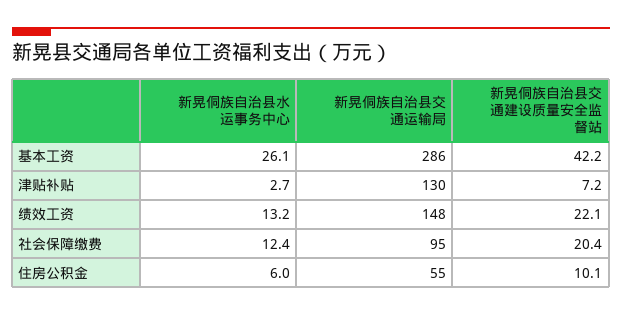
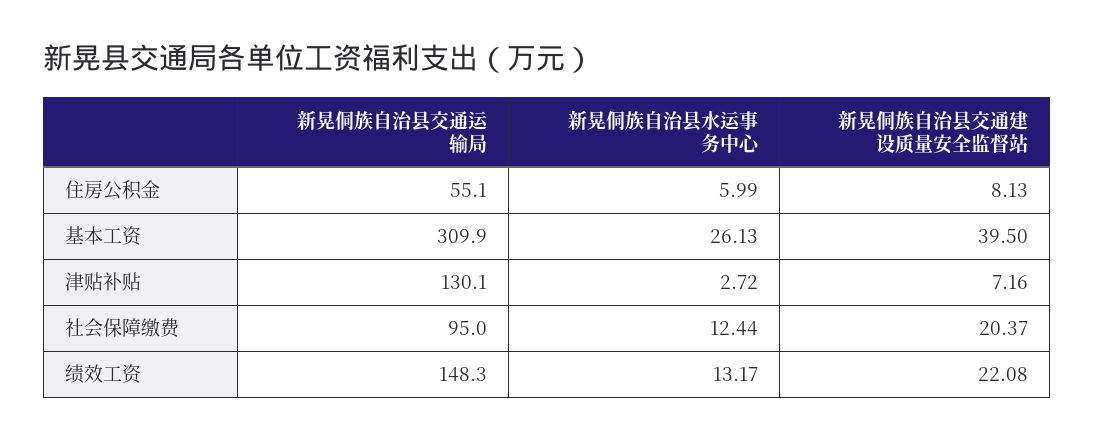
新晃侗族自治县交通运输局, 基本工资: 286 -> 309.9
新晃侗族自治县交通建设质量安全监督站, 基本工资: 42.2 -> 39.5
新晃侗族自治县交通建设质量安全监督站, 住房公积金: 10.1 -> 8.13

